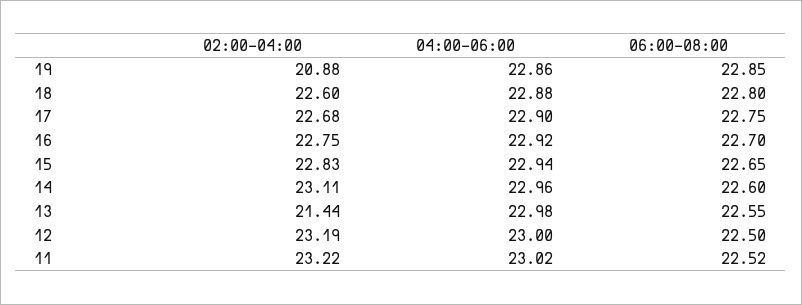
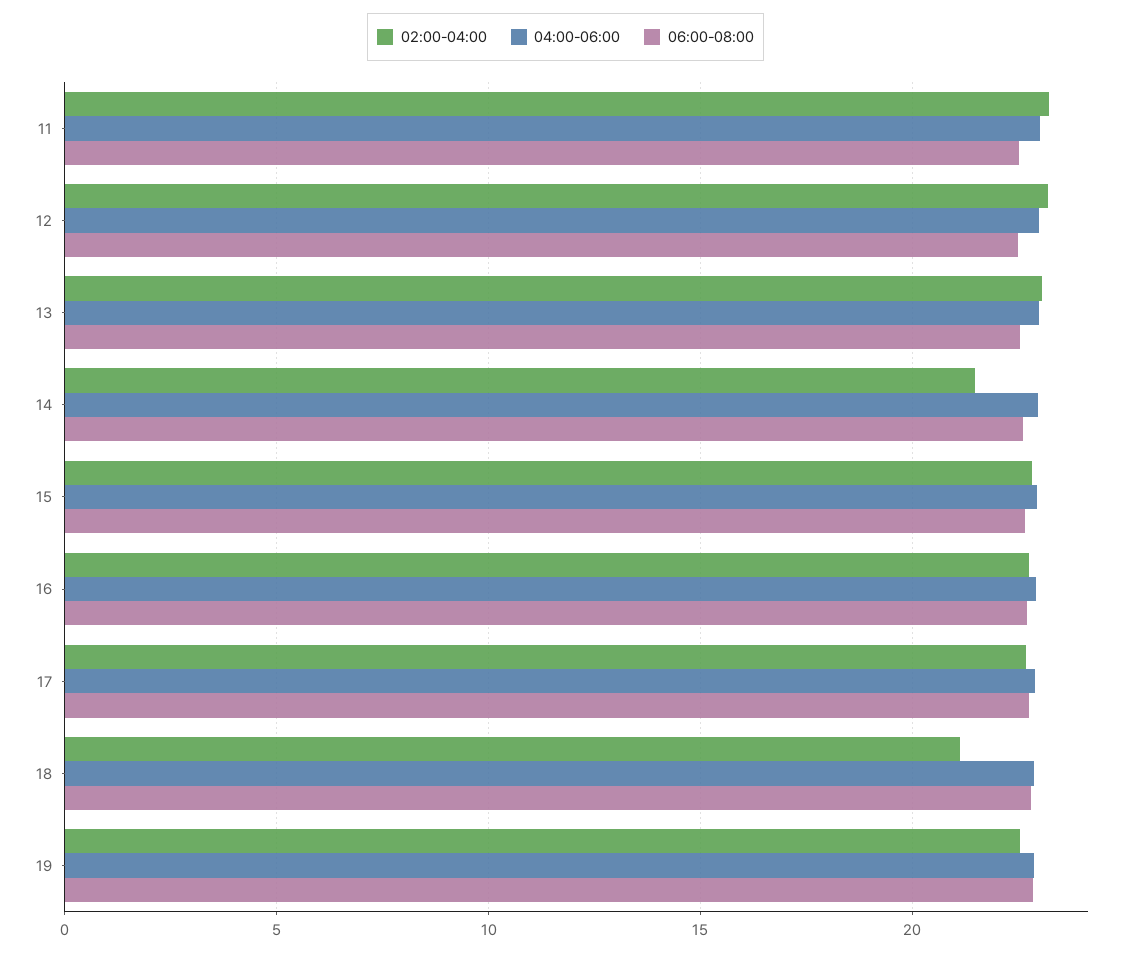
02:00-04:00, 19: 20.88 -> 22.5
02:00-04:00, 18: 22.6 -> 21
02:00-04:00, 14: 23.11 -> 21.5
02:00-04:00, 13: 21.44 -> 23

